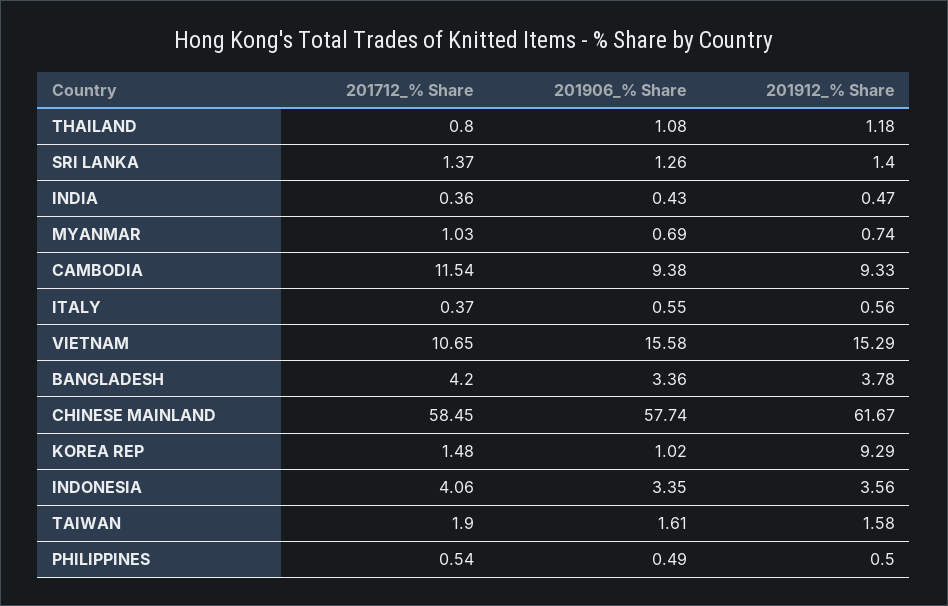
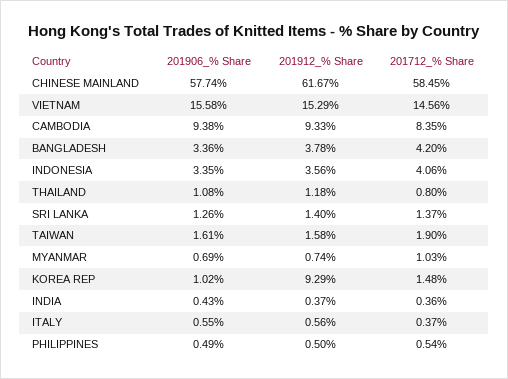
201912_% Share, INDIA: 0.47 -> 0.37
201712_% Share, CAMBODIA: 11.54 -> 8.35
201712_% Share, VIETNAM: 10.65 -> 14.56

